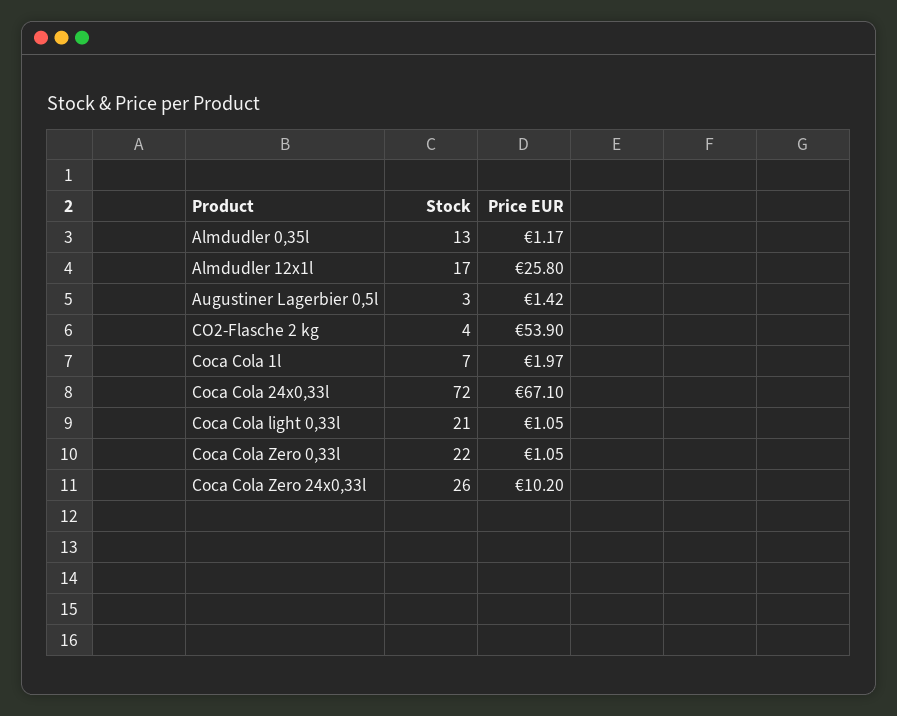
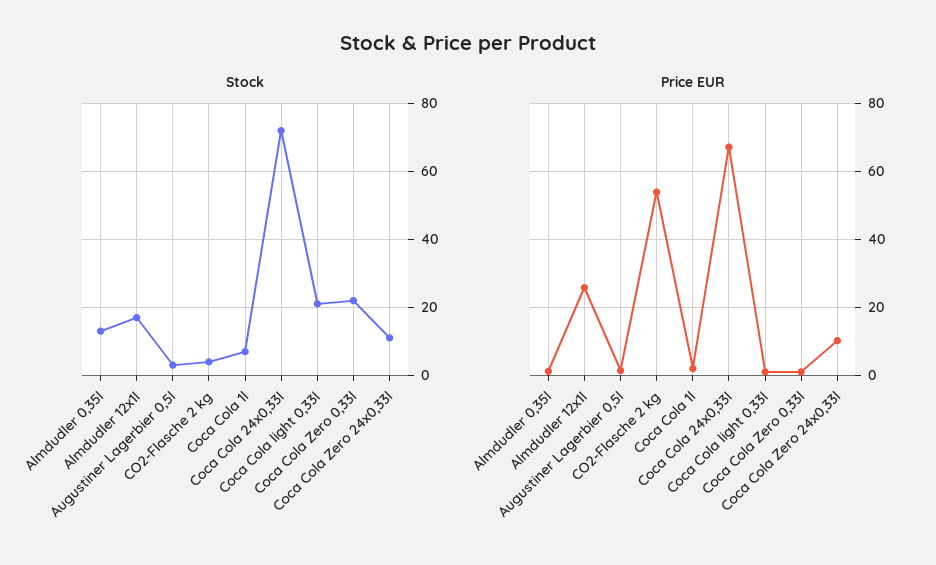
Stock, Coca Cola Zero 24x0,33l: 26 -> 10

